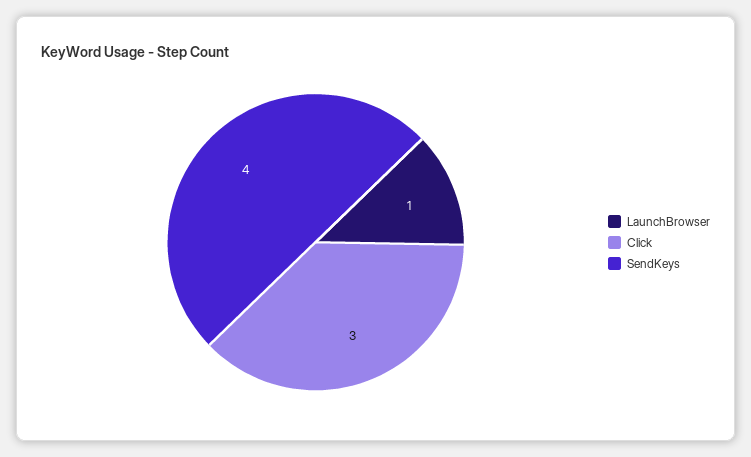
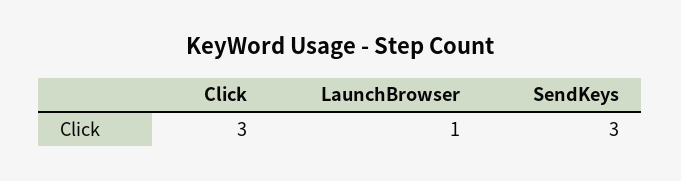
SendKeys: 4 -> 3

